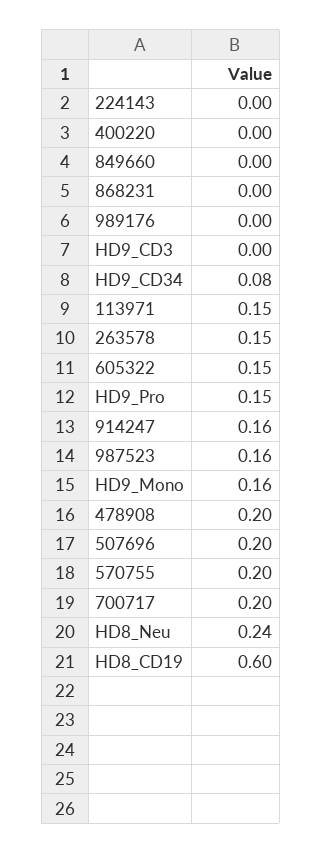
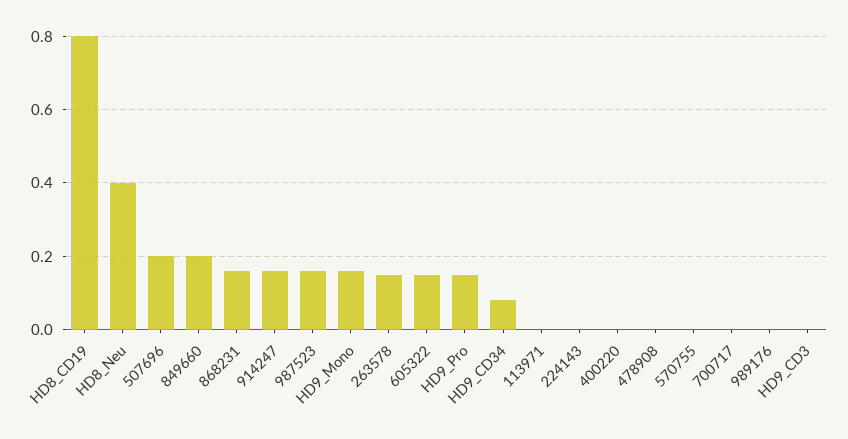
849660: 0 -> 0.2
868231: 0 -> 0.15
113971: 0.15 -> 0
478908: 0.2 -> 0
570755: 0.2 -> 0
700717: 0.2 -> 0
HD8_Neu: 0.24 -> 0.4
HD8_CD19: 0.6 -> 0.8

